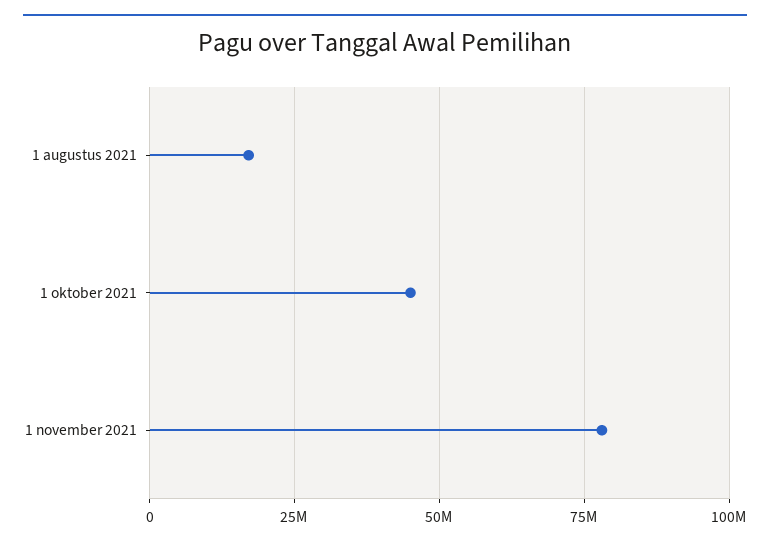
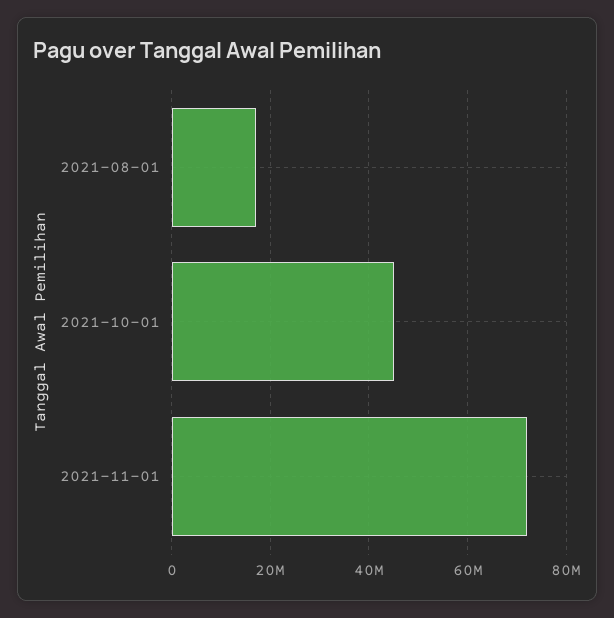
1 november 2021: 77500000 -> 72000000

